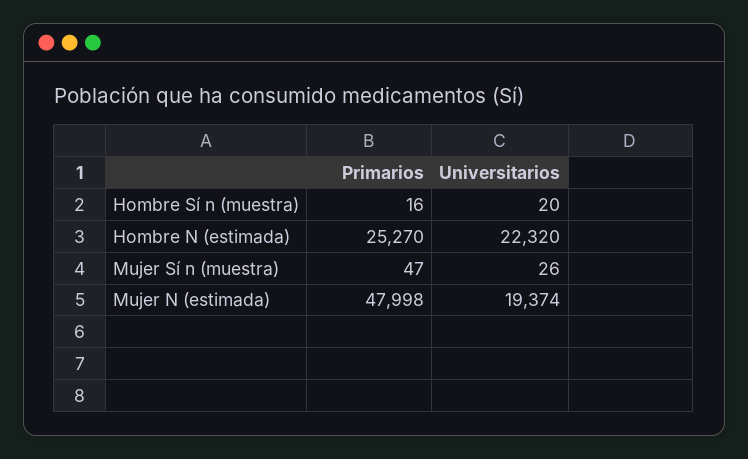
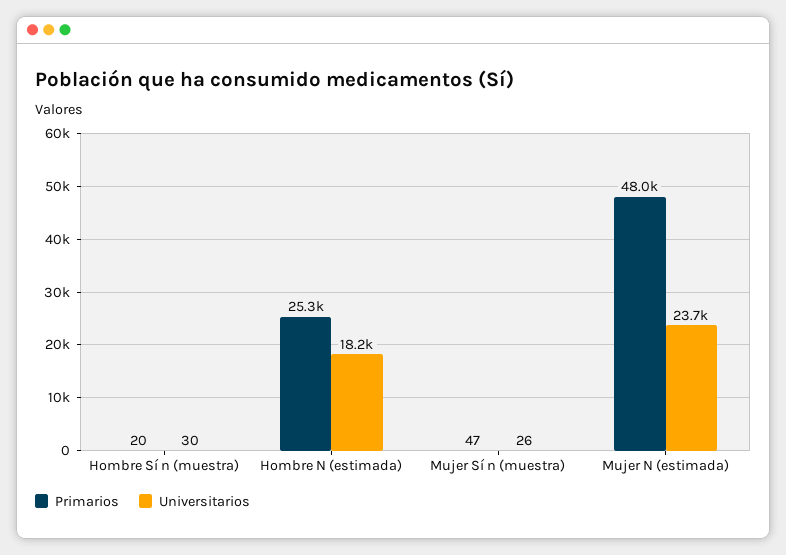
Primarios, Hombre Sí n (muestra): 16 -> 20
Universitarios, Hombre Sí n (muestra): 20 -> 30
Universitarios, Hombre N (estimada): 22320 -> 18200
Universitarios, Mujer N (estimada): 19374 -> 23700

